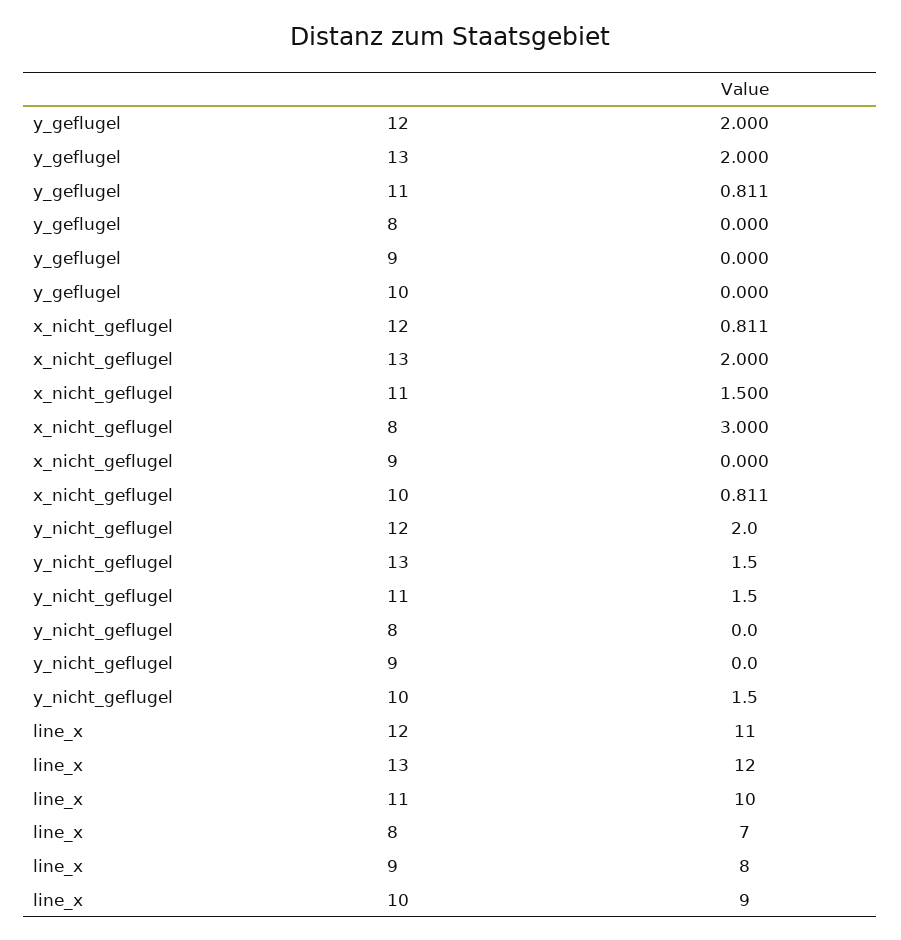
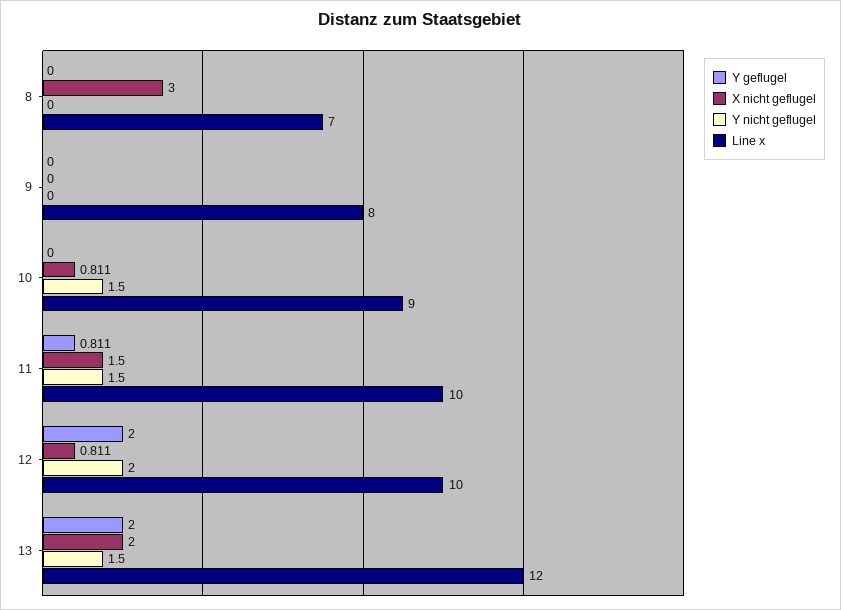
line_x, 12: 11 -> 10

